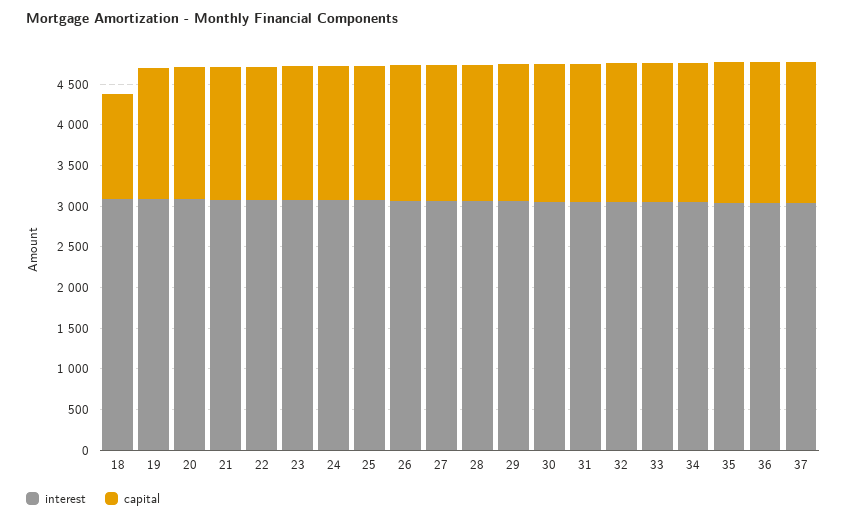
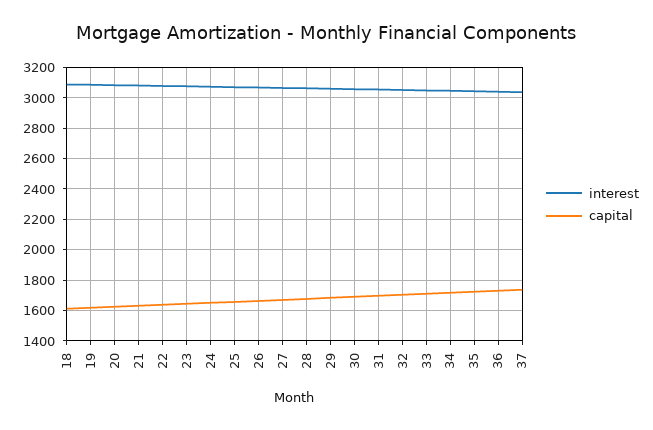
capital, 18: 1300 -> 1600

